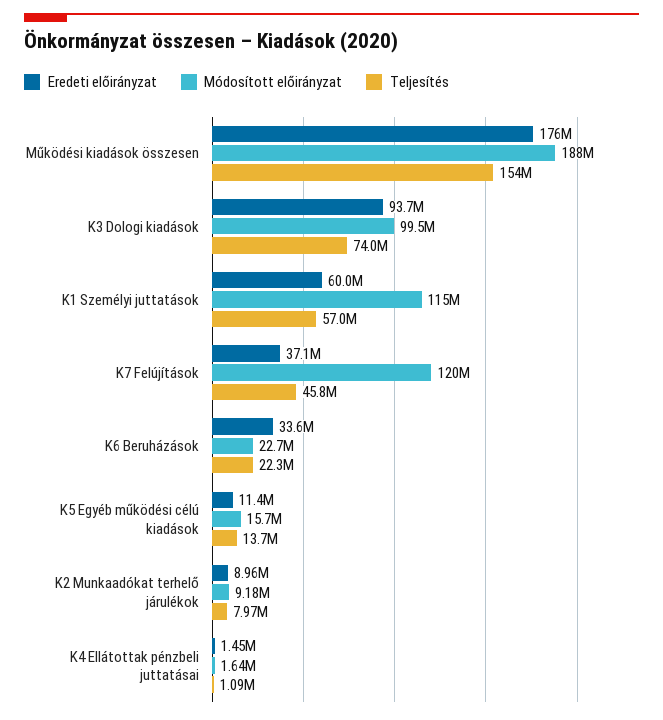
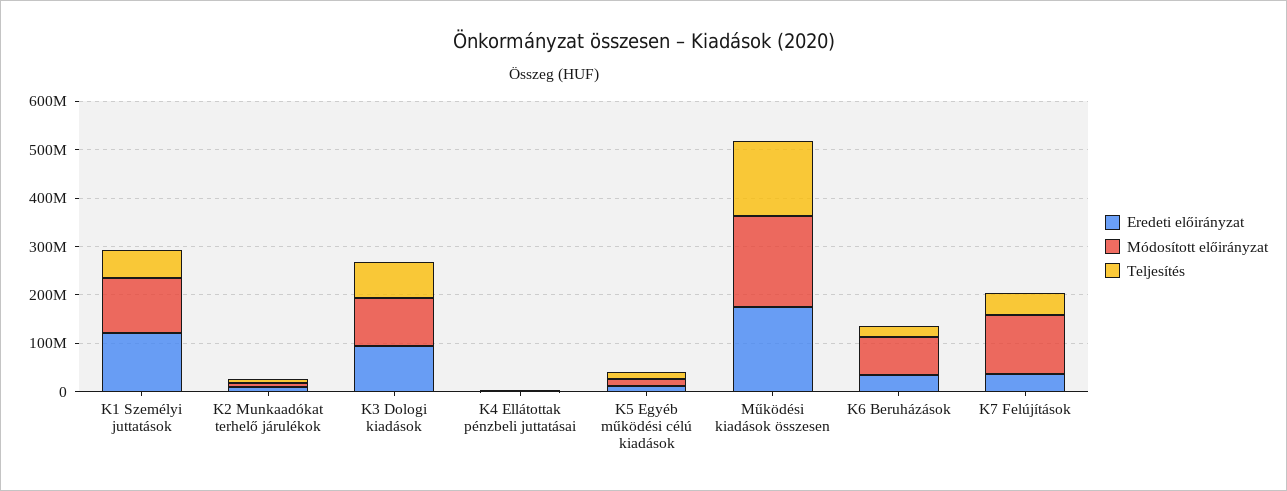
Eredeti előirányzat, K1 Személyi juttatások: 60000000 -> 120000000
Módosított előirányzat, K6 Beruházások: 22700000 -> 80000000

